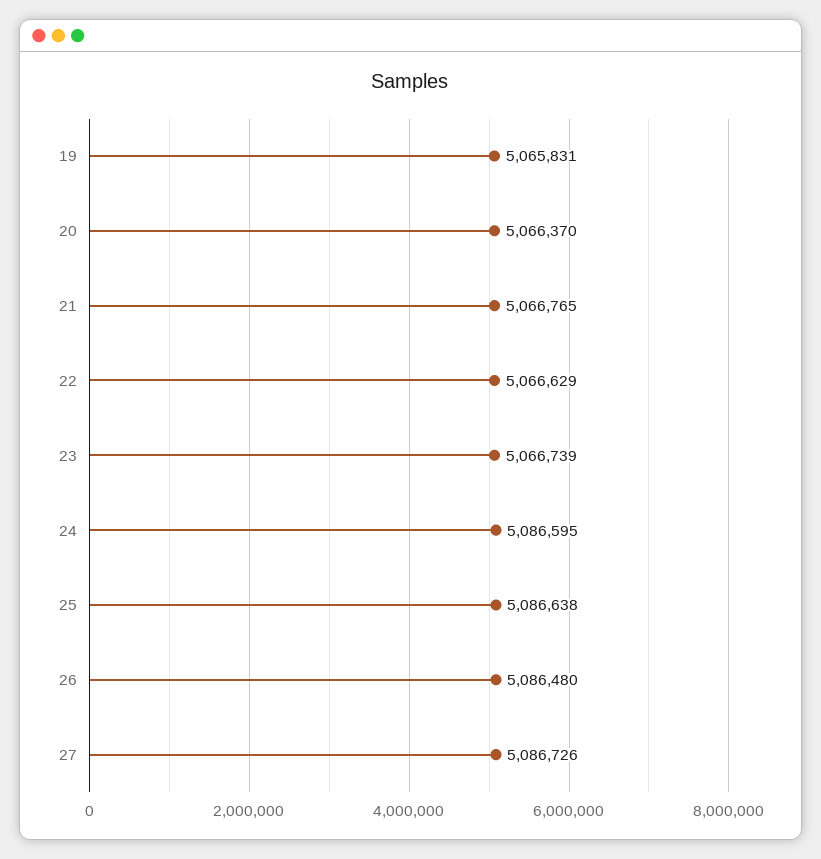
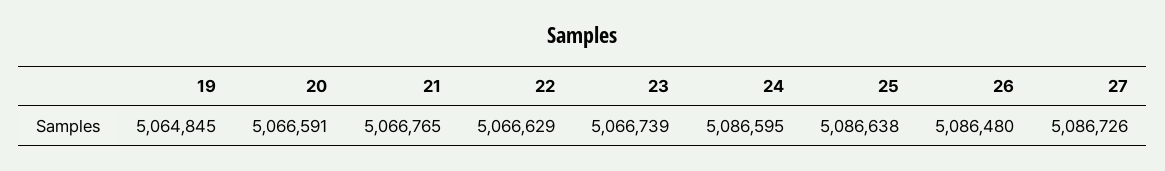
19: 5065831 -> 5064845
20: 5066370 -> 5066591

